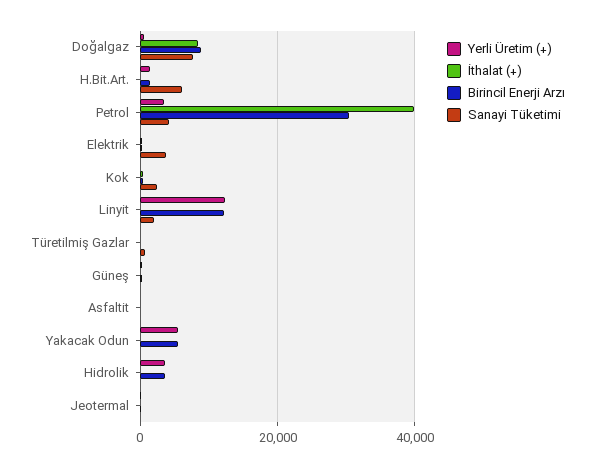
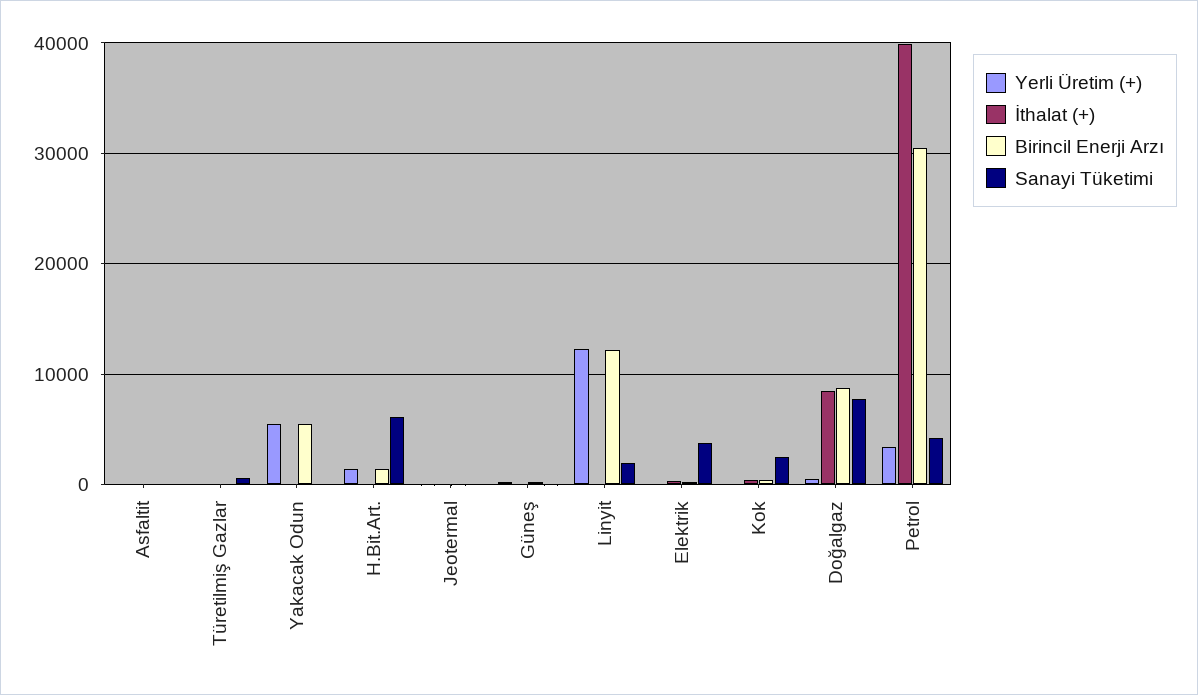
Yerli Üretim (+), Hidrolik: 4000 -> none
İthalat (+), Hidrolik: 0 -> none
Birincil Enerji Arzı, Hidrolik: 4000 -> none
Sanayi Tüketimi, Hidrolik: 0 -> none

